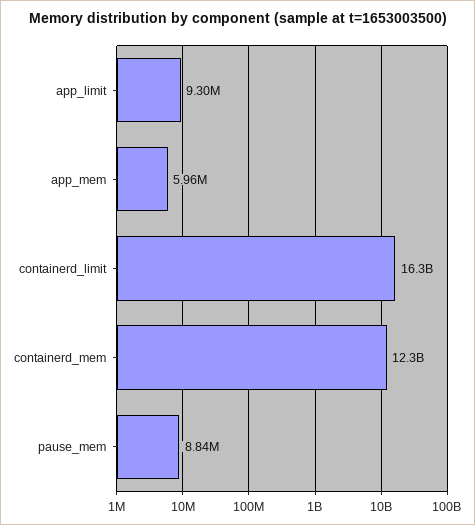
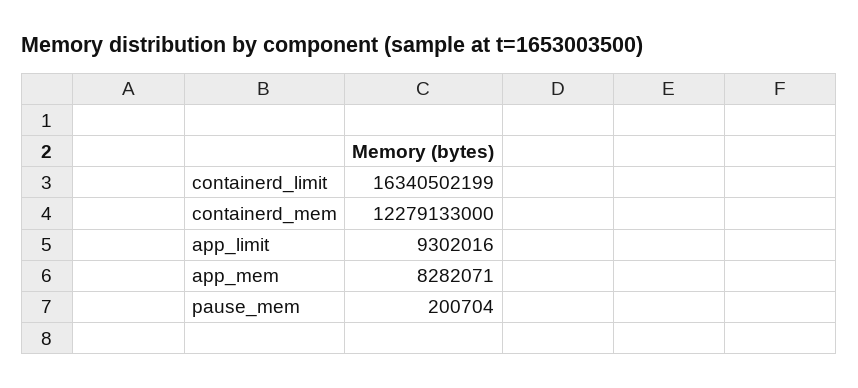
app_mem: 5960000 -> 8282071
pause_mem: 8840000 -> 200704

